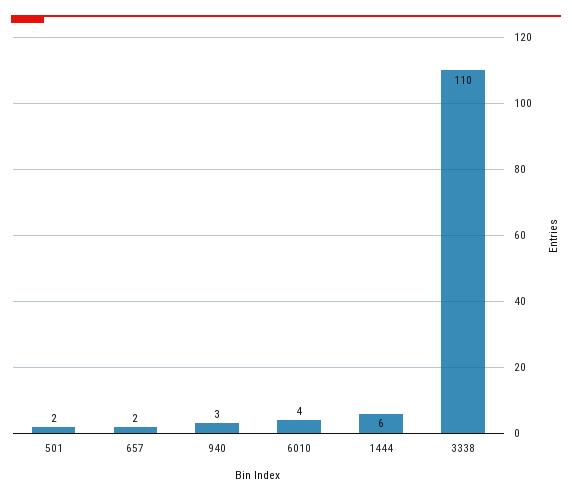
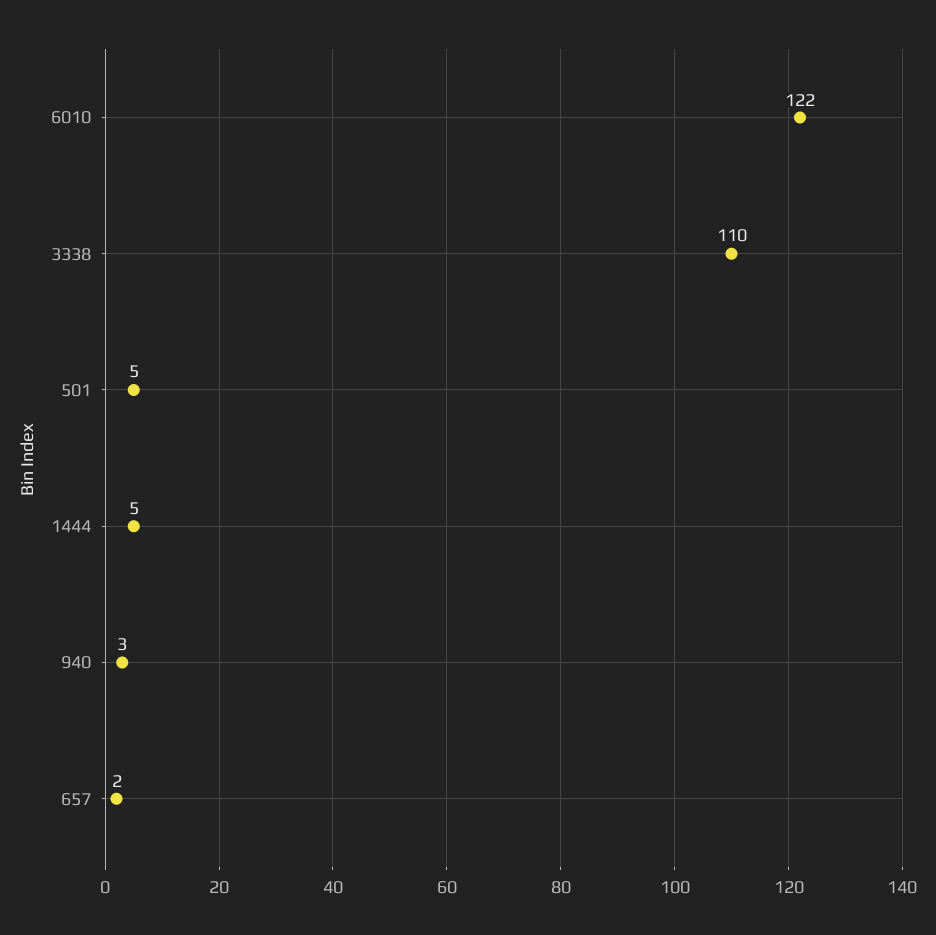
501: 2 -> 5
6010: 4 -> 122
1444: 6 -> 5

